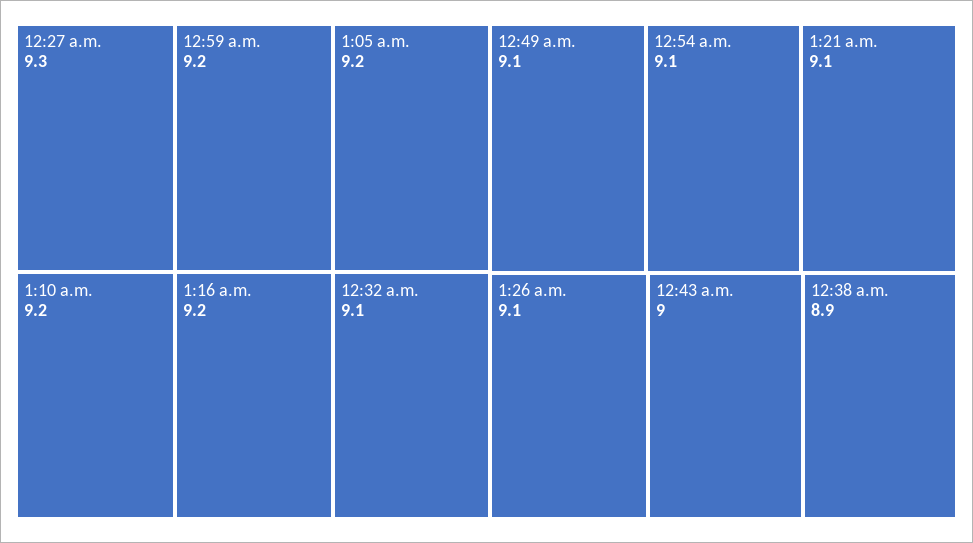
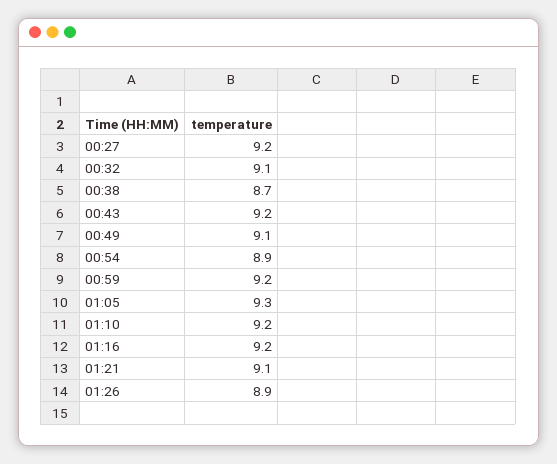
12:27 a.m.: 9.3 -> 9.2
1:05 a.m.: 9.2 -> 9.3
12:54 a.m.: 9.1 -> 8.9
1:26 a.m.: 9.1 -> 8.9
12:43 a.m.: 9 -> 9.2
12:38 a.m.: 8.9 -> 8.7

